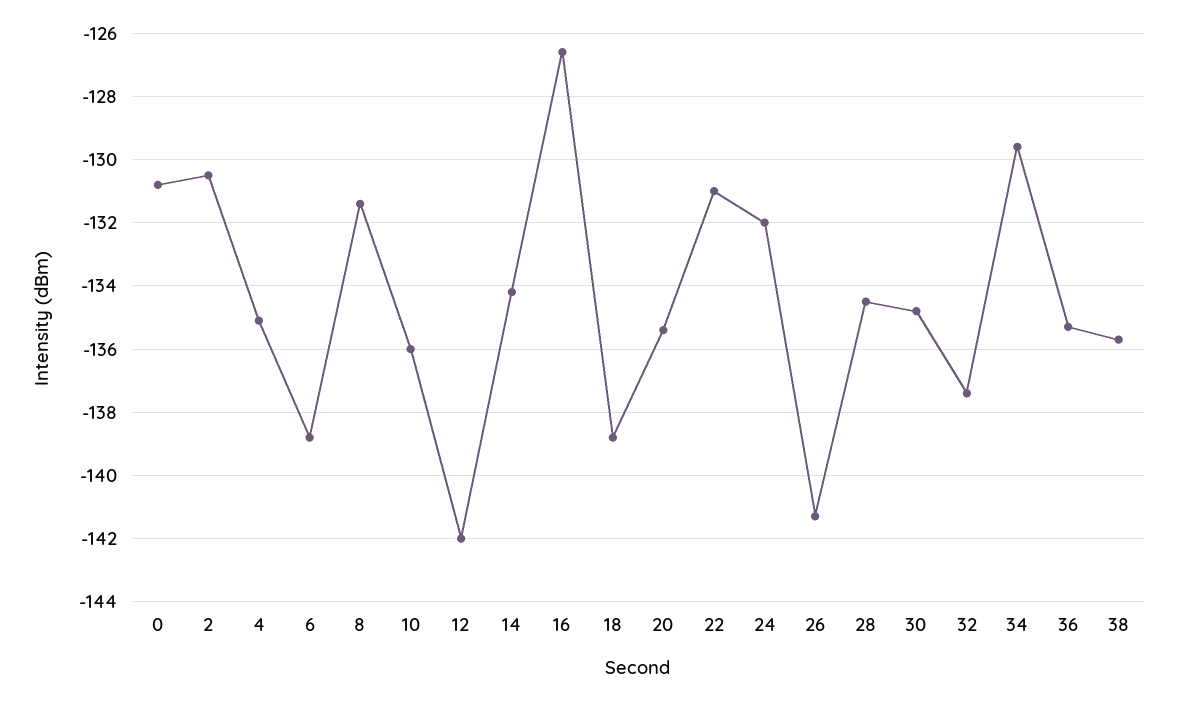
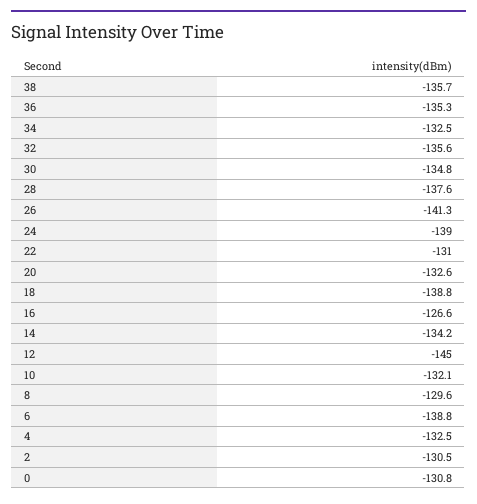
4: -135 -> -132.5
8: -131.5 -> -129.6
10: -136 -> -132.1
12: -142 -> -145
20: -135.5 -> -132.6
24: -132 -> -139
28: -134.5 -> -137.6
32: -137.5 -> -135.6
34: -129.5 -> -132.5

